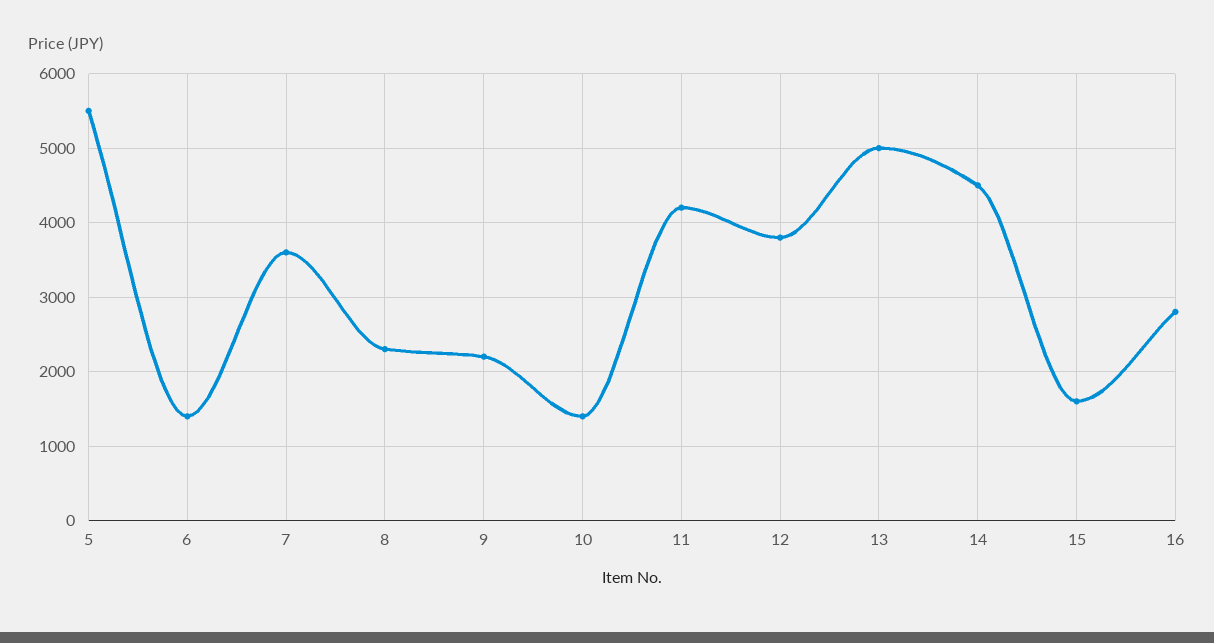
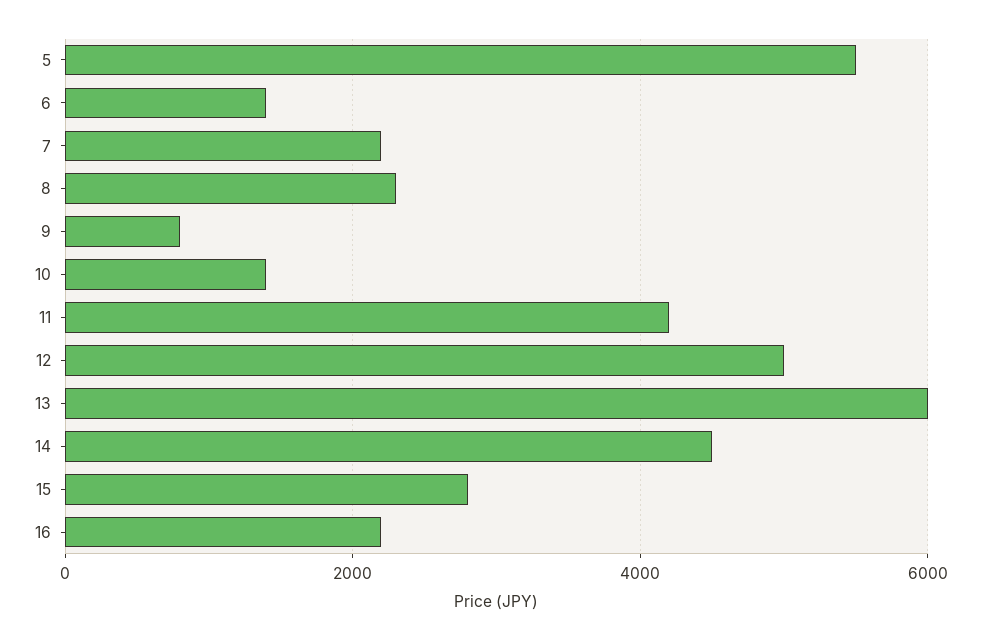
7: 3600 -> 2200
9: 2200 -> 800
12: 3800 -> 5000
13: 5000 -> 6000
15: 1600 -> 2800
16: 2800 -> 2200

